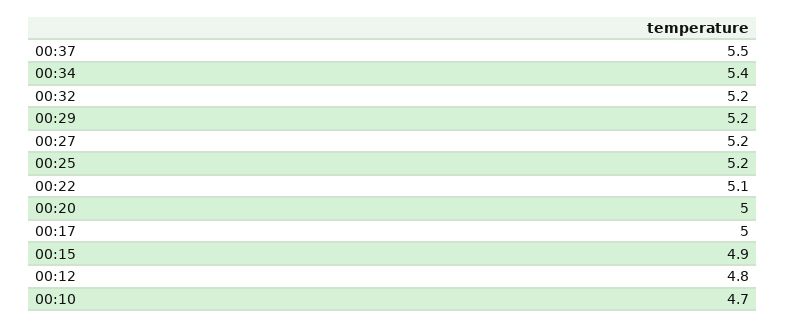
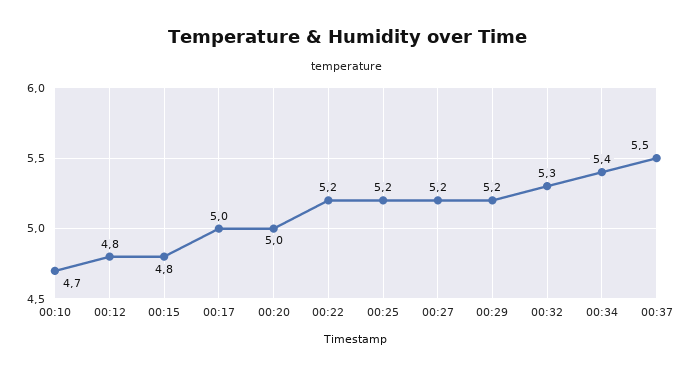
00:32: 5.2 -> 5.3
00:22: 5.1 -> 5.2
00:15: 4.9 -> 4.8

